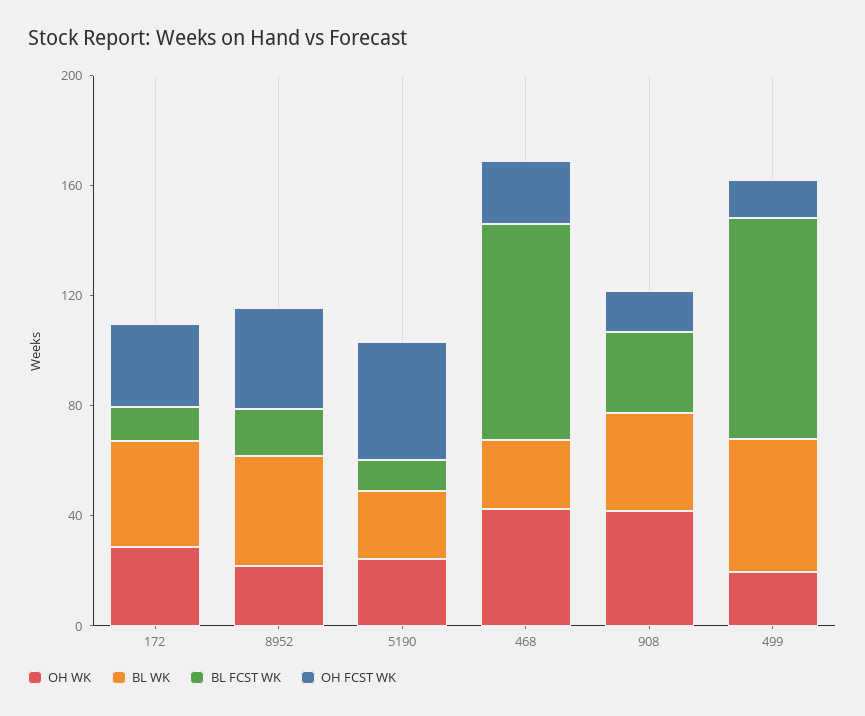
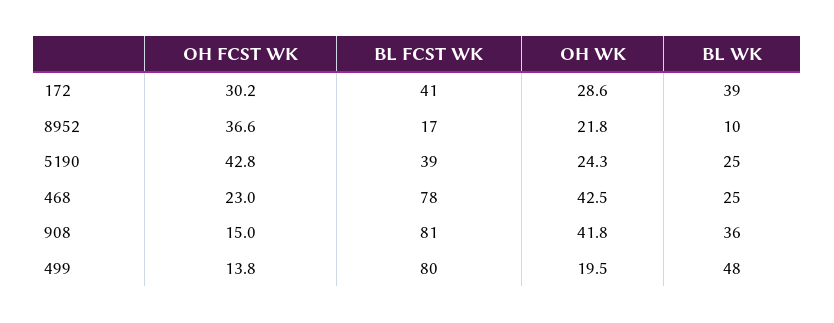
BL FCST WK, 172: 10 -> 41
BL WK, 8952: 40 -> 10
BL FCST WK, 5190: 10 -> 39
BL FCST WK, 908: 30 -> 81

